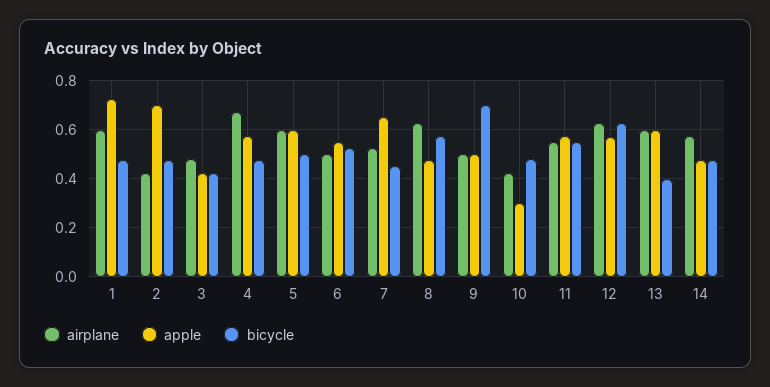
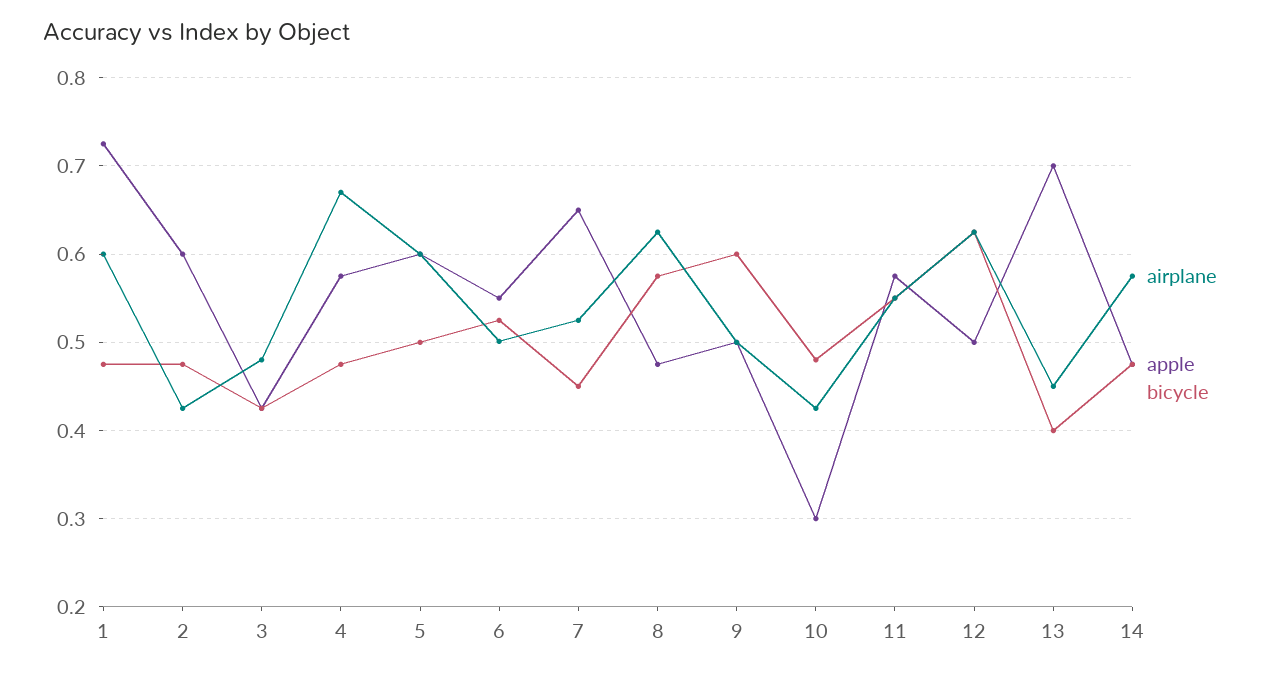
apple, 2: 0.7 -> 0.6
bicycle, 9: 0.7 -> 0.6
apple, 12: 0.575 -> 0.5
airplane, 13: 0.6 -> 0.45
apple, 13: 0.6 -> 0.7

